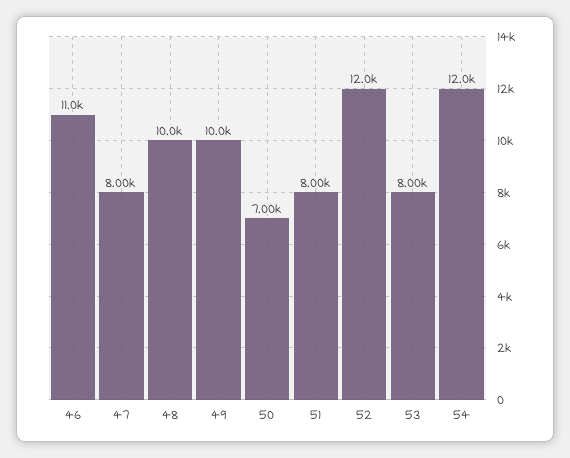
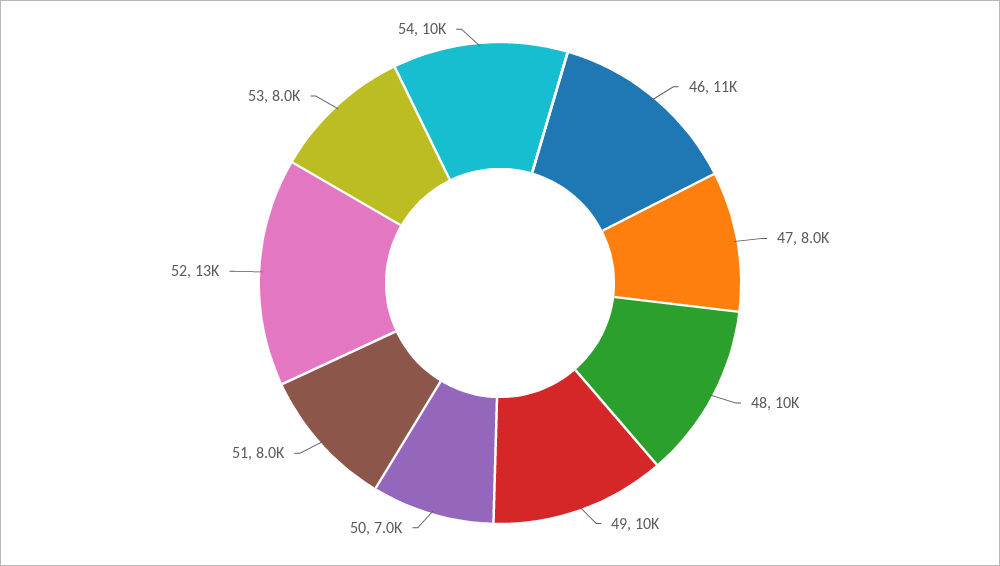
52: 12000 -> 13000
54: 12000 -> 10000

